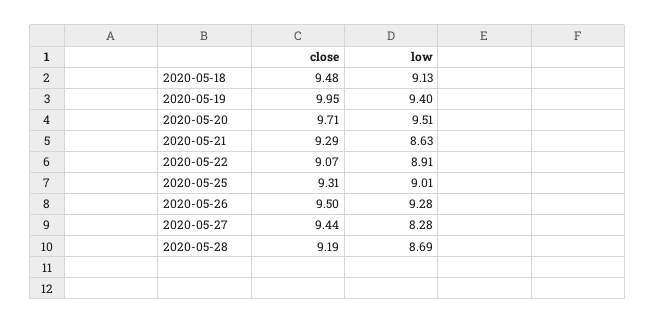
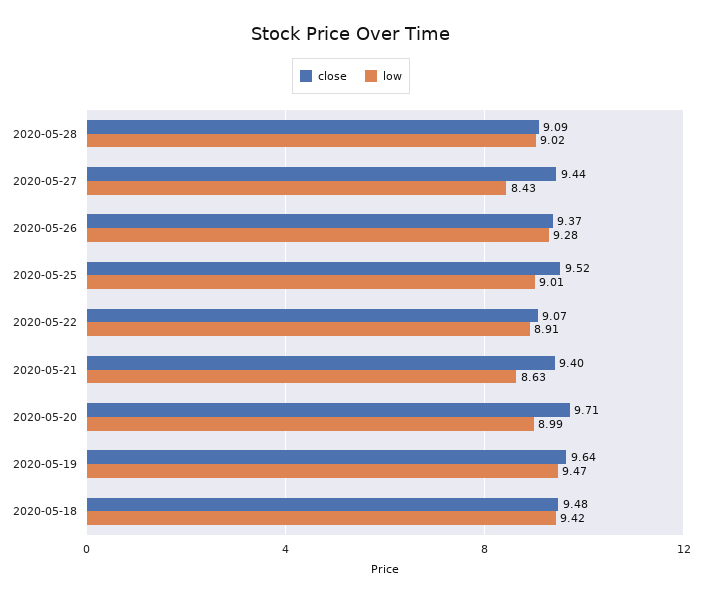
low, 2020-05-18: 9.13 -> 9.42
close, 2020-05-19: 9.95 -> 9.64
low, 2020-05-19: 9.4 -> 9.47
low, 2020-05-20: 9.51 -> 8.99
close, 2020-05-21: 9.29 -> 9.4
close, 2020-05-25: 9.31 -> 9.52
close, 2020-05-26: 9.5 -> 9.37
low, 2020-05-27: 8.28 -> 8.43
close, 2020-05-28: 9.19 -> 9.09
low, 2020-05-28: 8.69 -> 9.02

